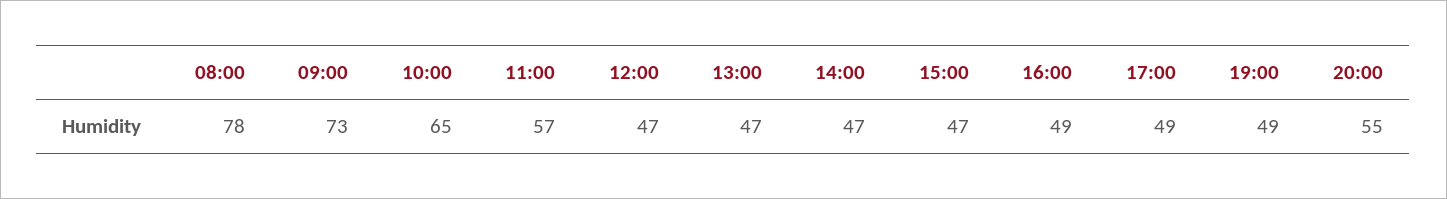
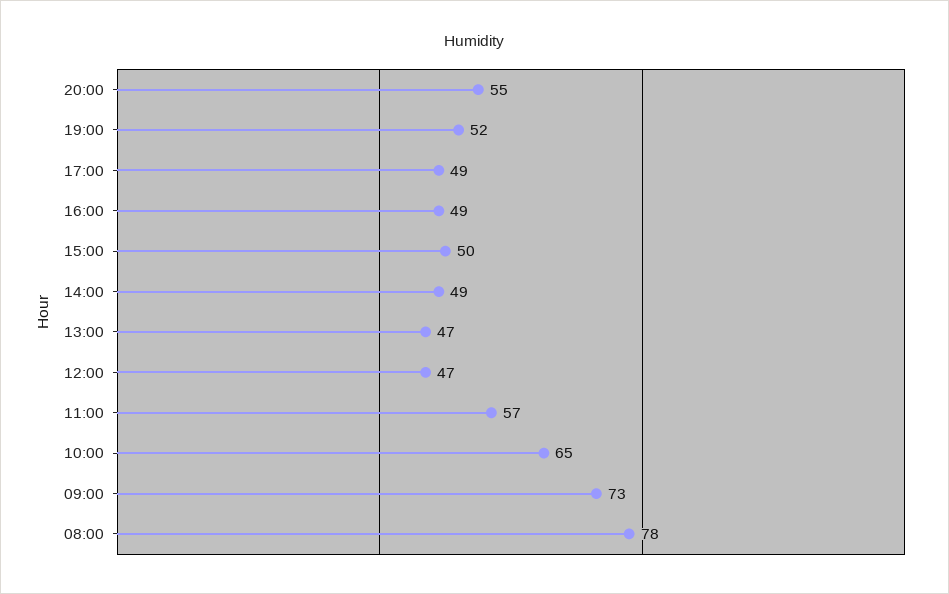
14:00: 47 -> 49
15:00: 47 -> 50
19:00: 49 -> 52

